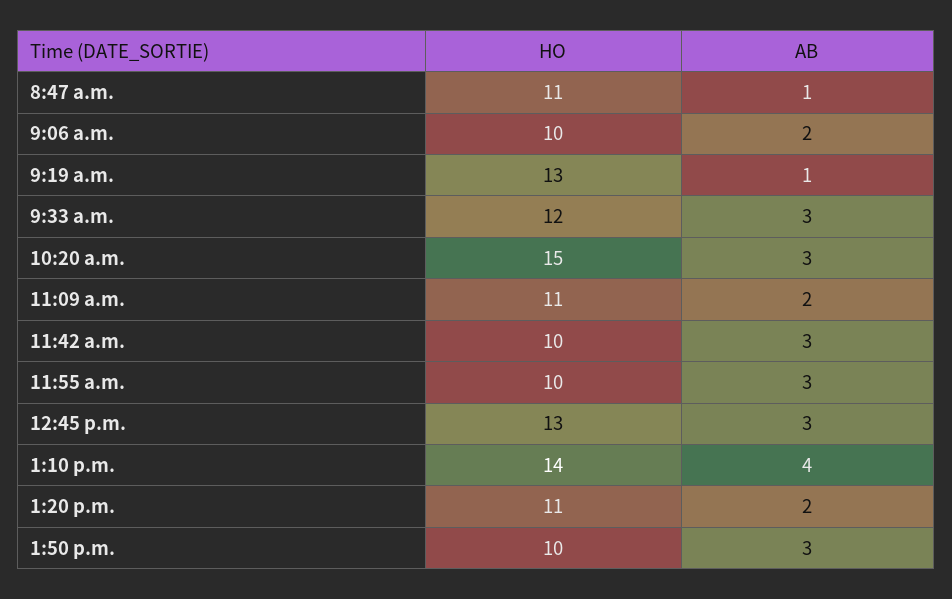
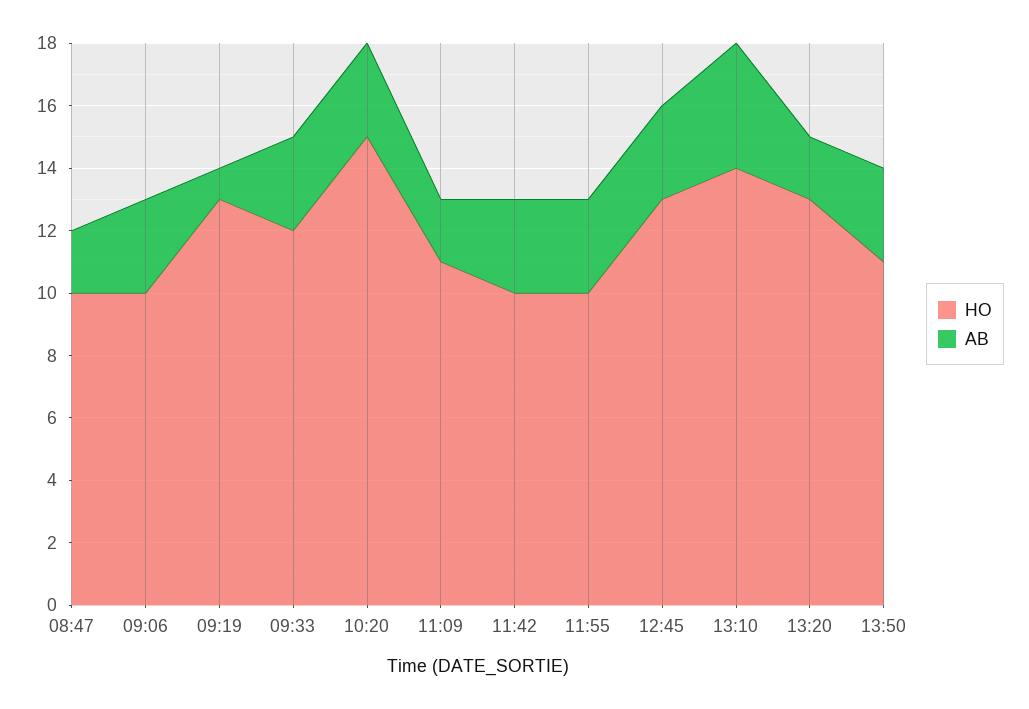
HO, 8:47 a.m.: 11 -> 10
AB, 8:47 a.m.: 1 -> 2
AB, 9:06 a.m.: 2 -> 3
HO, 1:20 p.m.: 11 -> 13
HO, 1:50 p.m.: 10 -> 11

